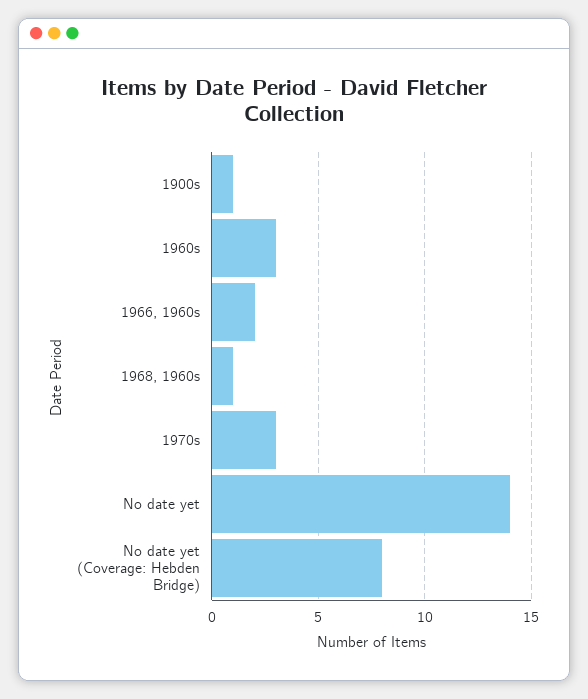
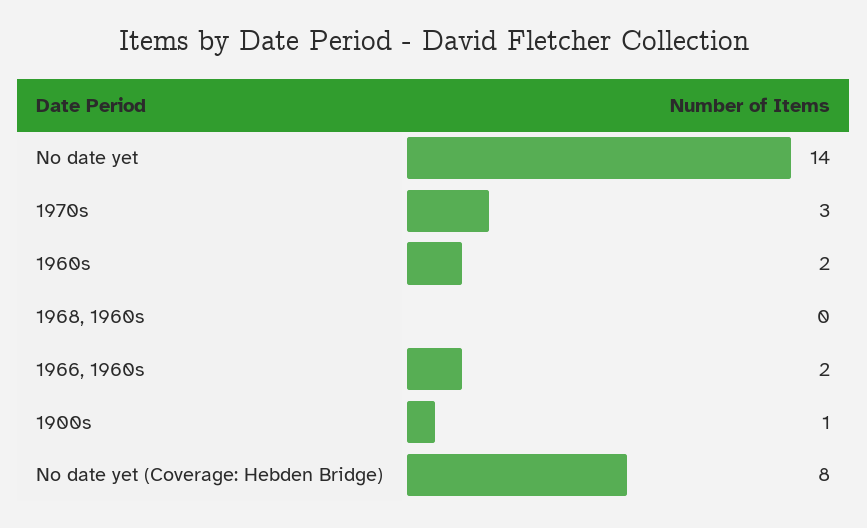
1960s: 3 -> 2
1968, 1960s: 1 -> 0

